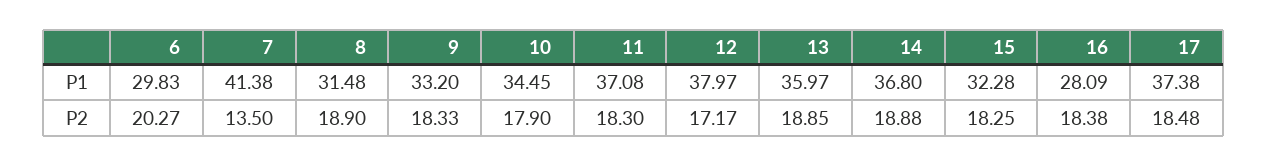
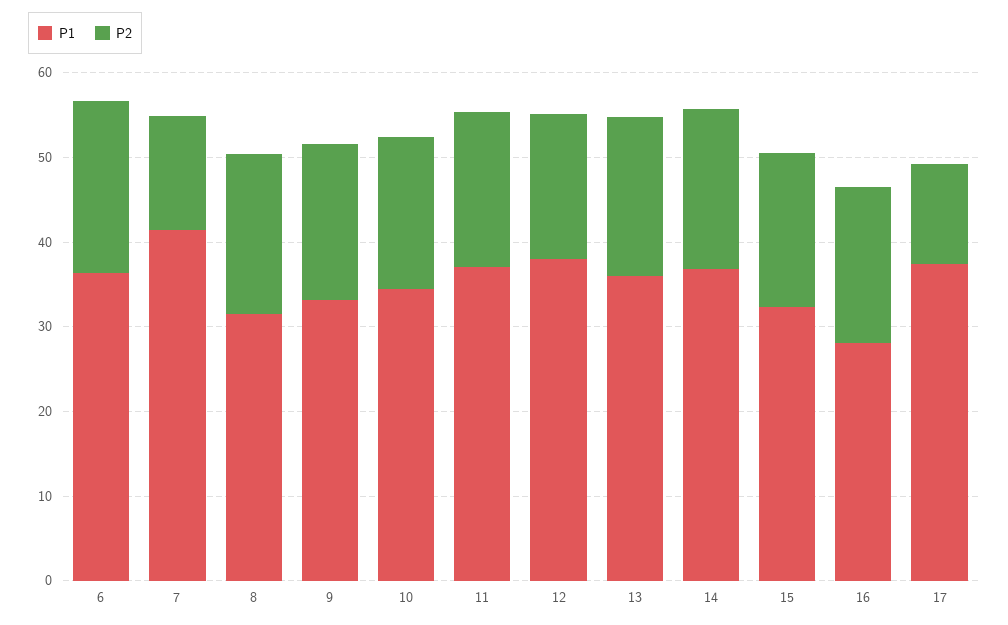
P1, 6: 29.83 -> 36
P2, 17: 18.48 -> 12

